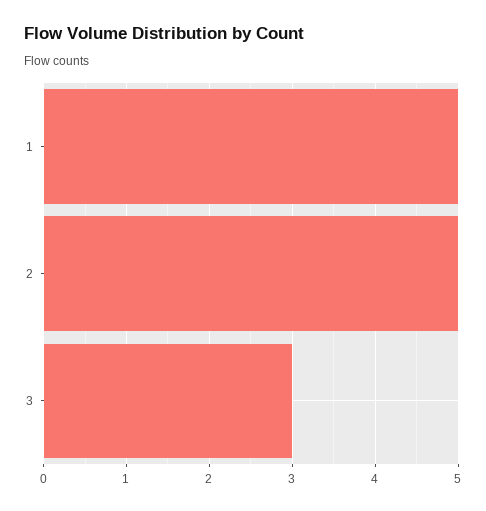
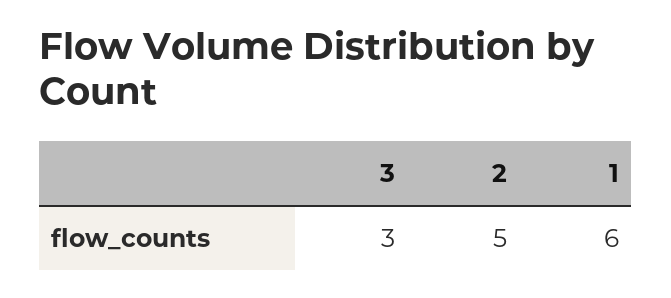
1: 5 -> 6

